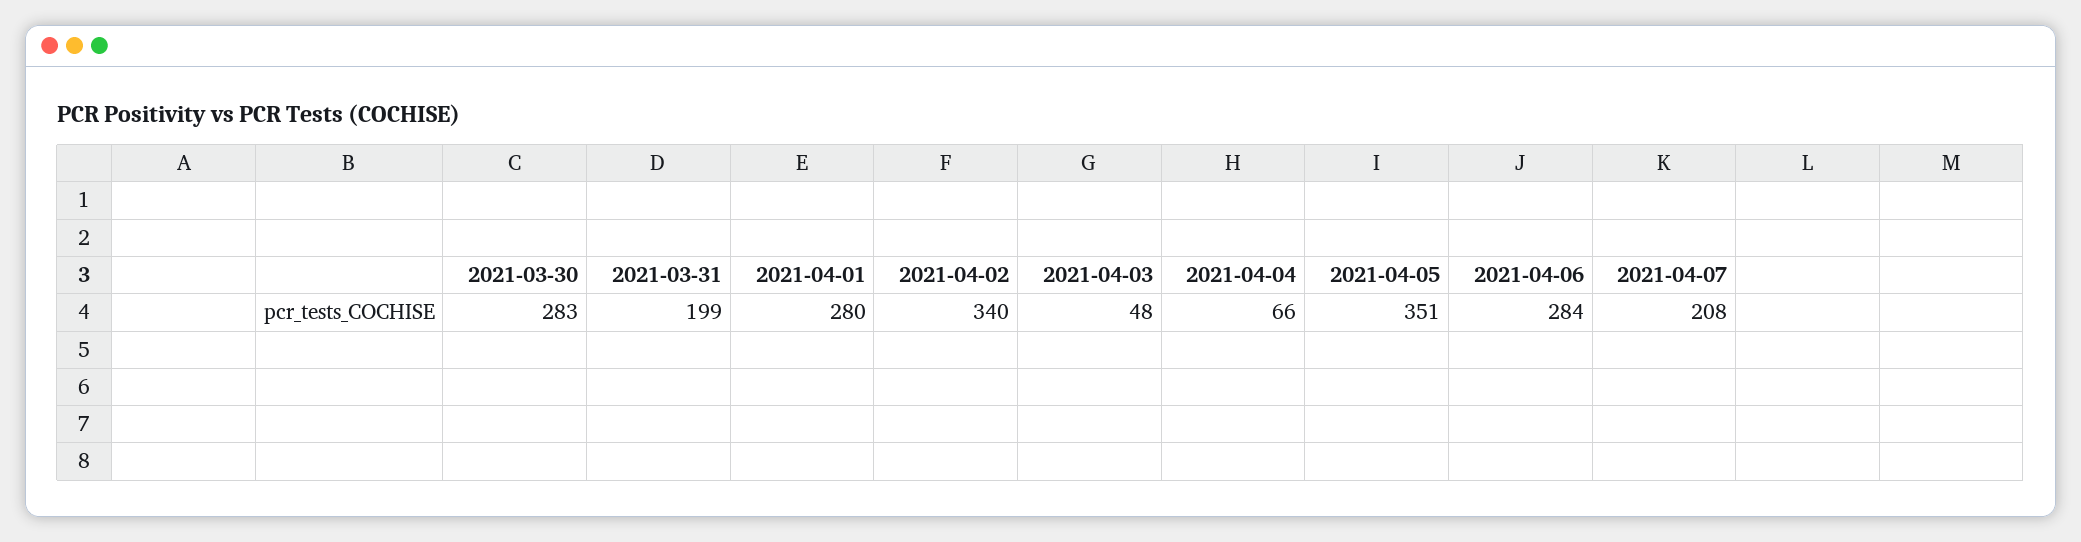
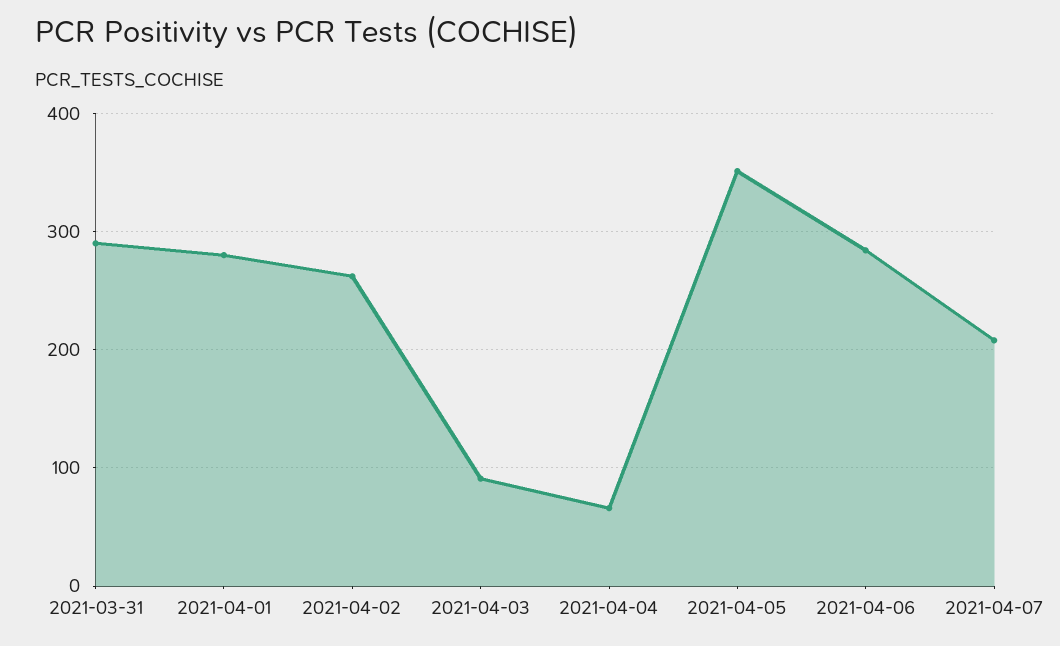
2021-03-30: 283 -> none
2021-03-31: 199 -> 290
2021-04-02: 340 -> 260
2021-04-03: 48 -> 90

